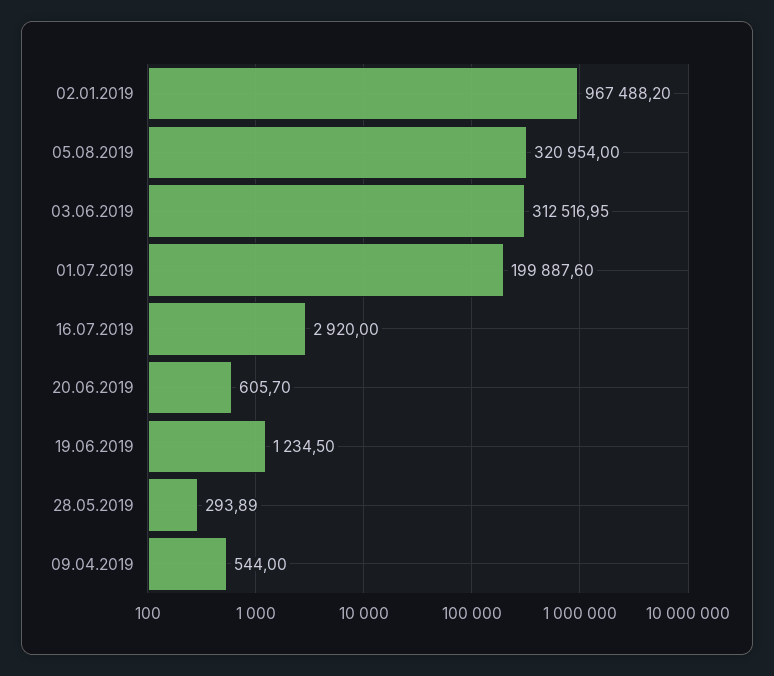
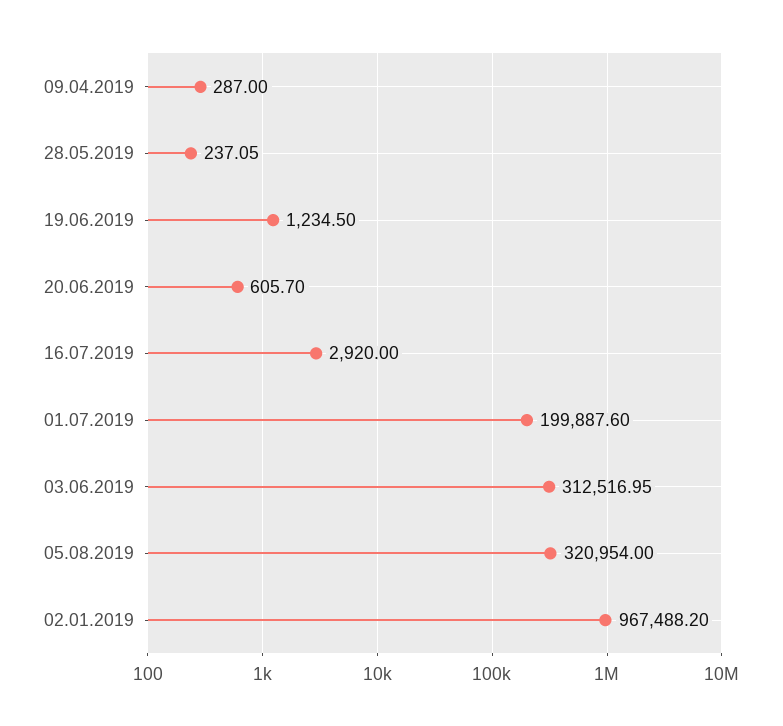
28.05.2019: 293.89 -> 237.05
09.04.2019: 544 -> 287

